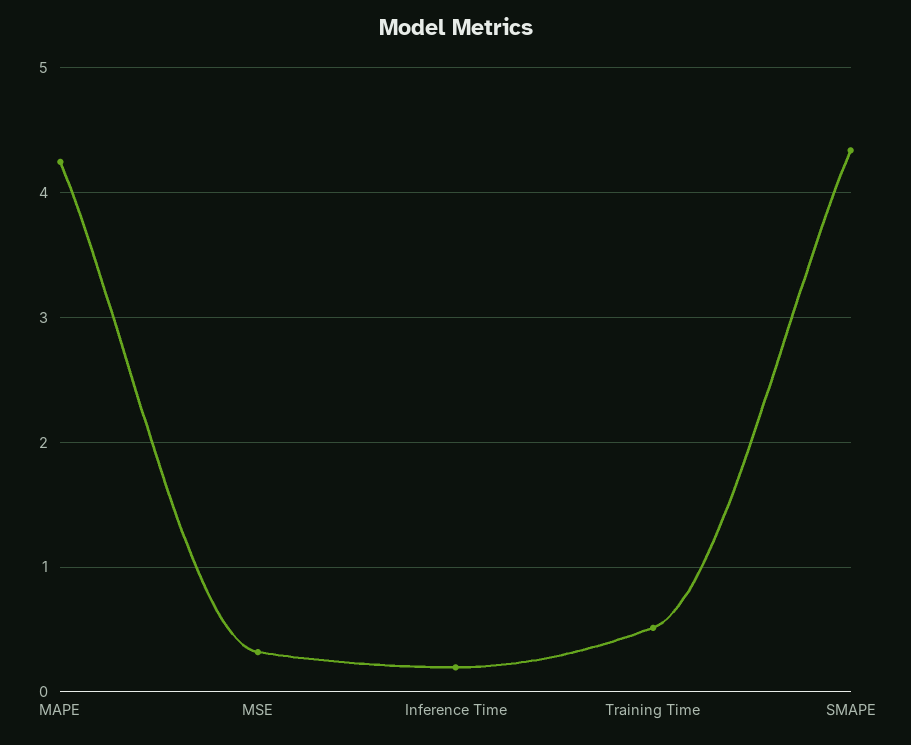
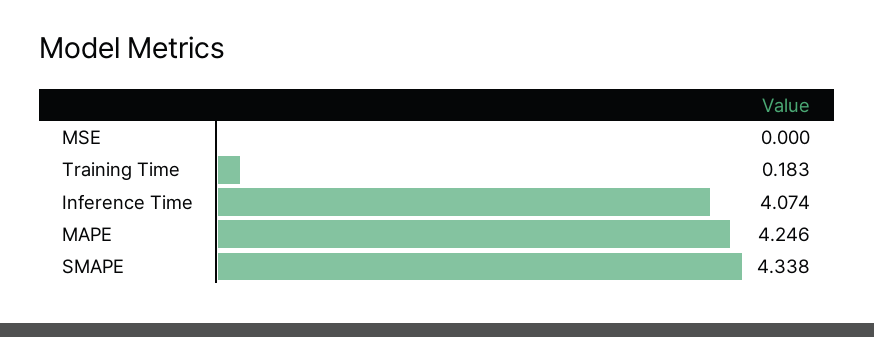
MSE: 0.3 -> 0
Inference Time: 0.2 -> 4.074
Training Time: 0.5 -> 0.183

